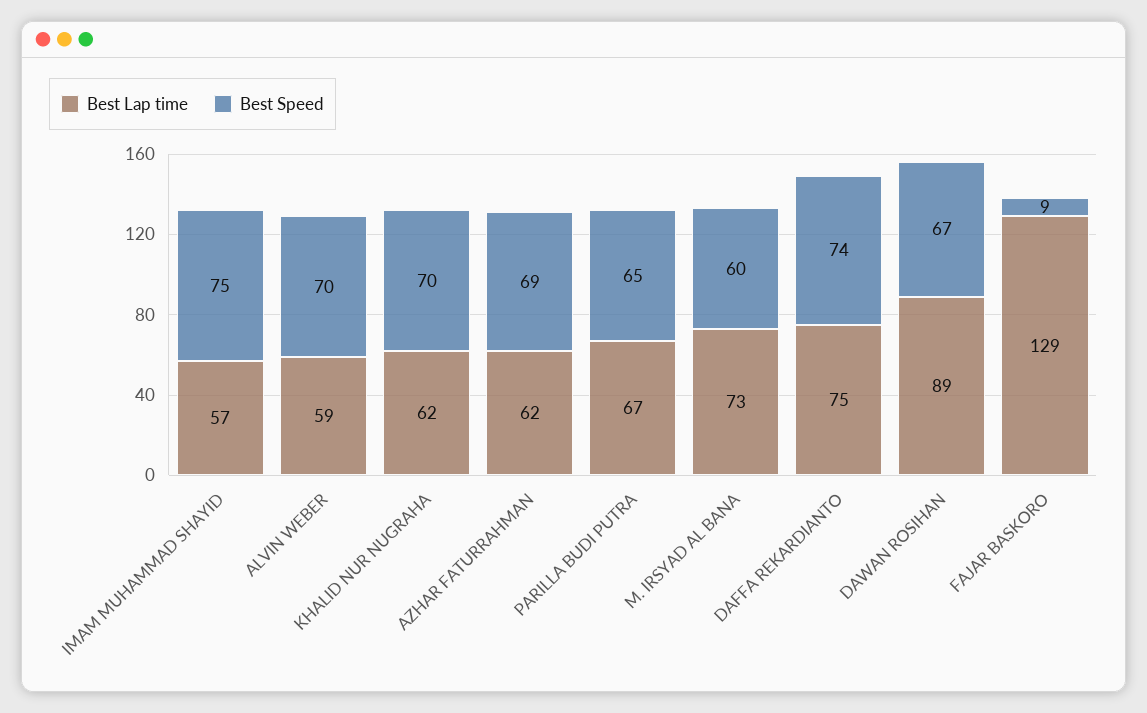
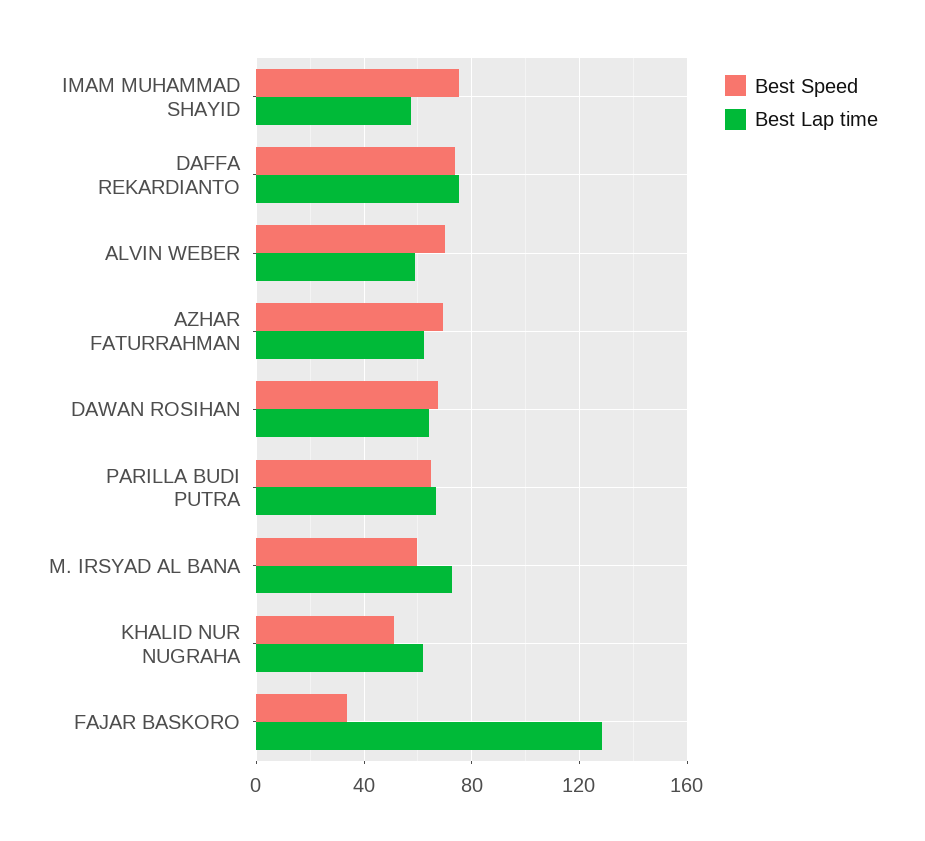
Best Speed, KHALID NUR NUGRAHA: 70 -> 50
Best Lap time, DAWAN ROSIHAN: 89 -> 65
Best Speed, FAJAR BASKORO: 9 -> 35

